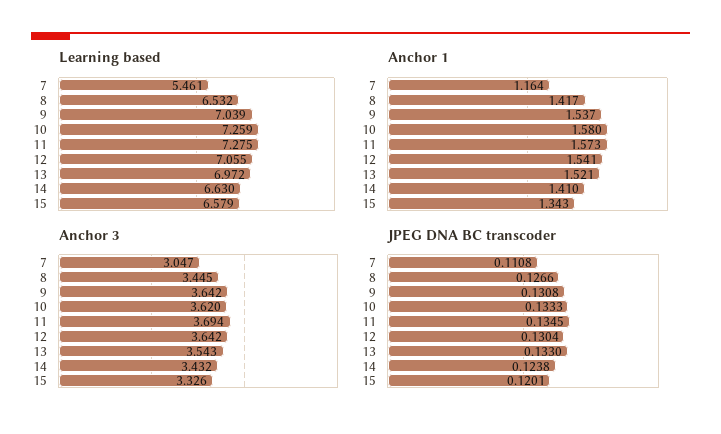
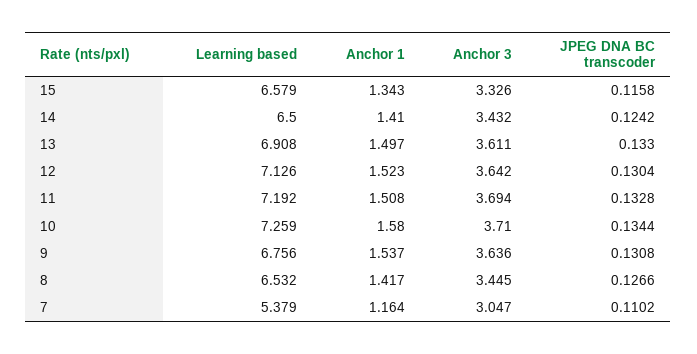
Learning based, 7: 5.461 -> 5.379
Learning based, 9: 7.039 -> 6.756
Learning based, 11: 7.275 -> 7.192
Learning based, 12: 7.055 -> 7.126
Learning based, 13: 6.972 -> 6.908
Learning based, 14: 6.63 -> 6.5
Anchor 1, 11: 1.573 -> 1.508
Anchor 1, 12: 1.541 -> 1.523
Anchor 1, 13: 1.521 -> 1.497
Anchor 3, 9: 3.642 -> 3.636
Anchor 3, 10: 3.62 -> 3.71
Anchor 3, 13: 3.543 -> 3.611
JPEG DNA BC transcoder, 7: 0.1108 -> 0.1102
JPEG DNA BC transcoder, 10: 0.1333 -> 0.1344
JPEG DNA BC transcoder, 11: 0.1345 -> 0.1328
JPEG DNA BC transcoder, 14: 0.1238 -> 0.1242
JPEG DNA BC transcoder, 15: 0.1201 -> 0.1158

